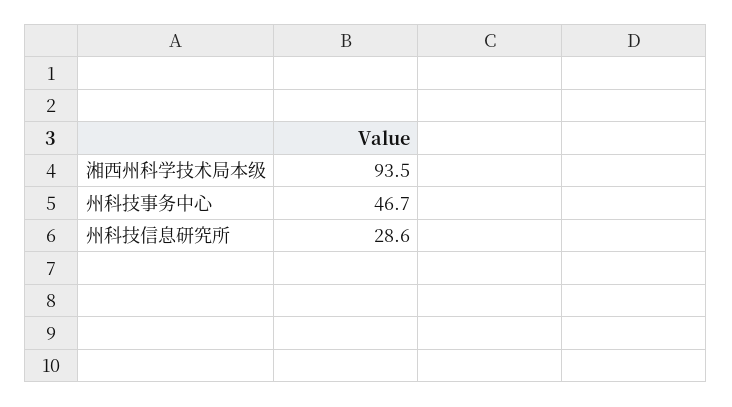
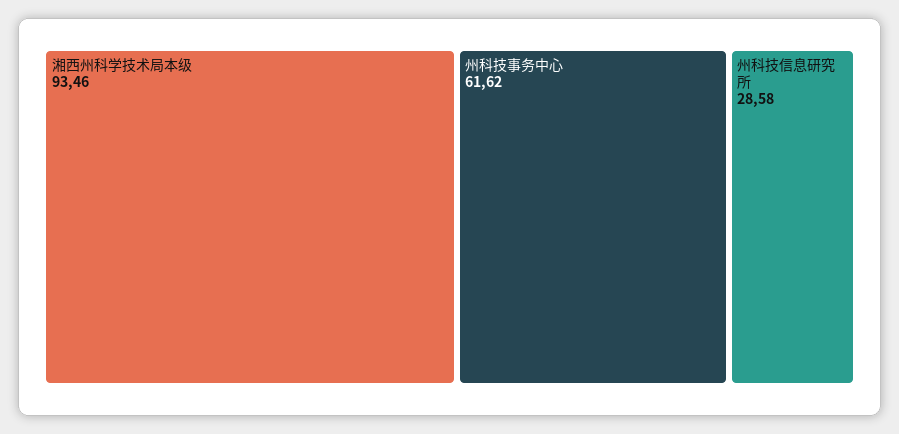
州科技事务中心: 46.7 -> 61.62

